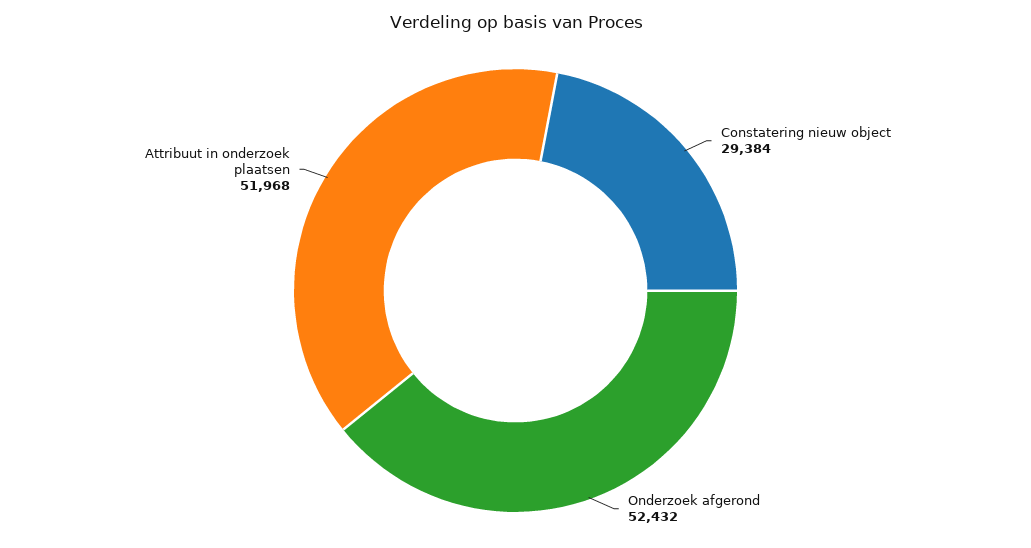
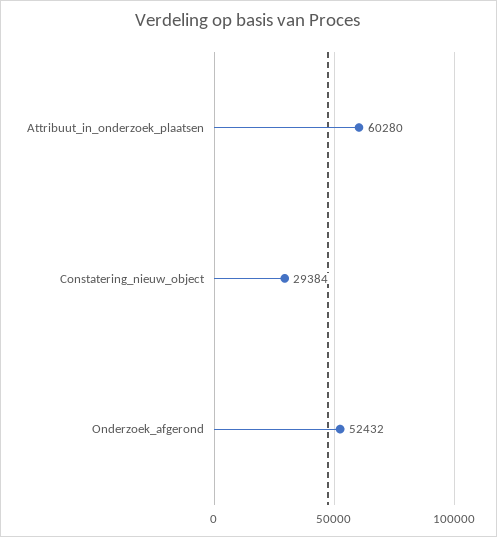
Attribuut in onderzoek plaatsen: 51968 -> 60280

